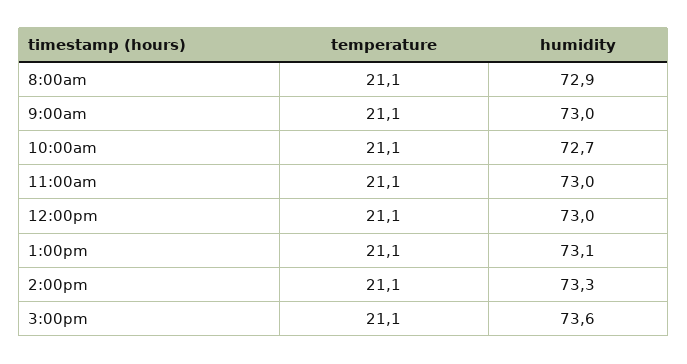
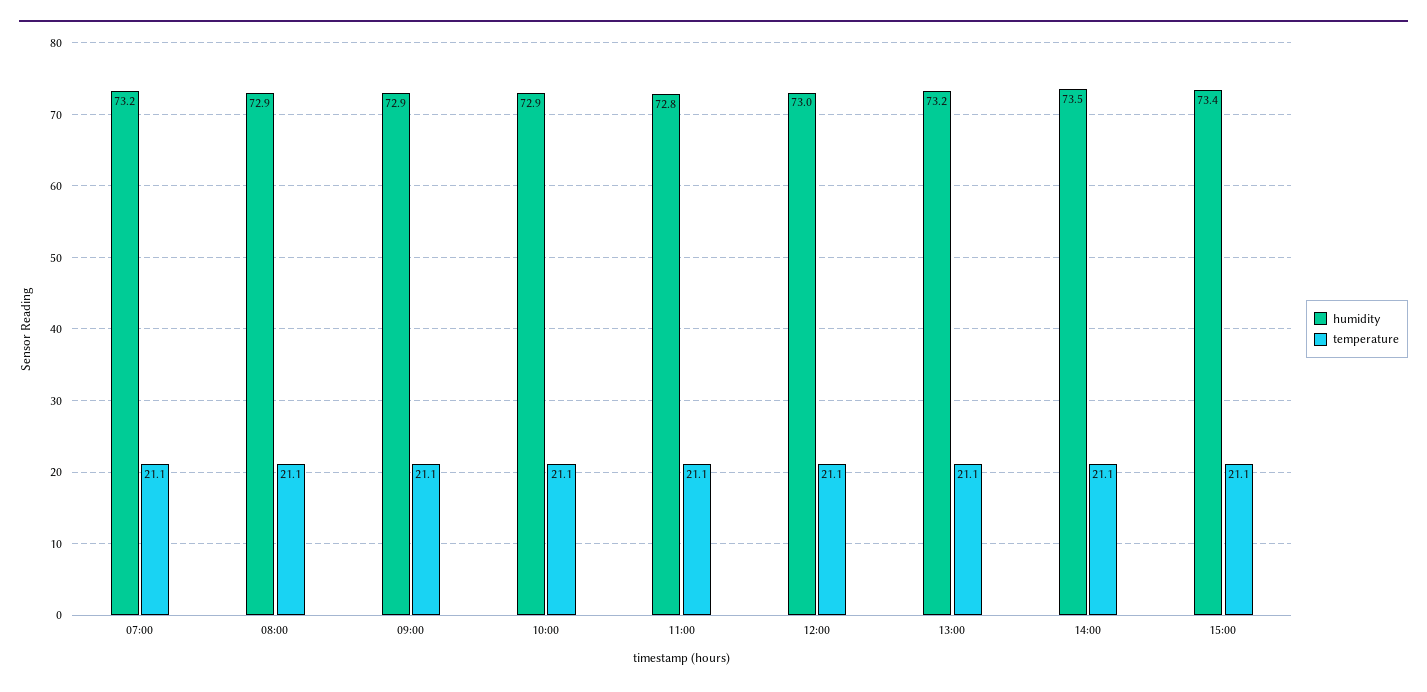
humidity, 9:00am: 73 -> 72.9
humidity, 10:00am: 72.7 -> 72.9
humidity, 11:00am: 73 -> 72.8
humidity, 1:00pm: 73.1 -> 73.2
humidity, 2:00pm: 73.3 -> 73.5
humidity, 3:00pm: 73.6 -> 73.4
humidity, 07:00: none -> 73.2
temperature, 07:00: none -> 21.1

